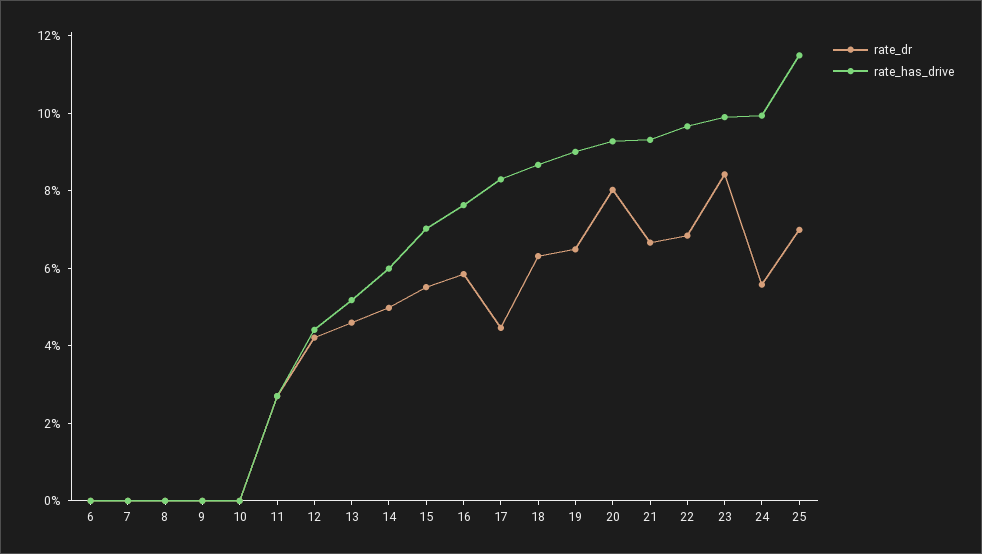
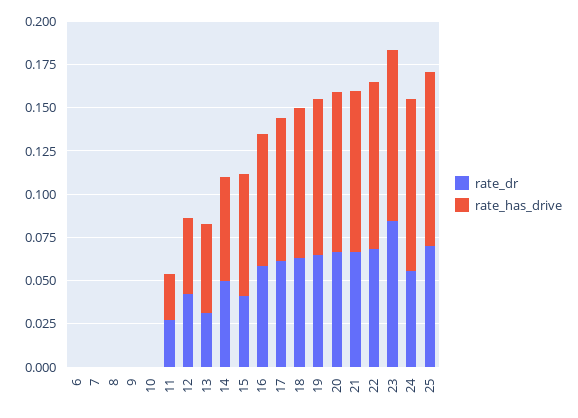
rate_dr, 13: 0.045 -> 0.03
rate_dr, 15: 0.055 -> 0.04
rate_dr, 17: 0.045 -> 0.06
rate_dr, 20: 0.08 -> 0.065
rate_has_drive, 25: 0.115 -> 0.1

